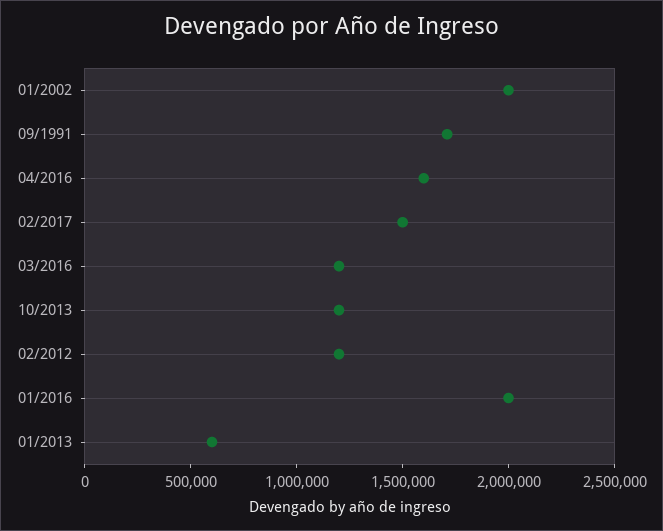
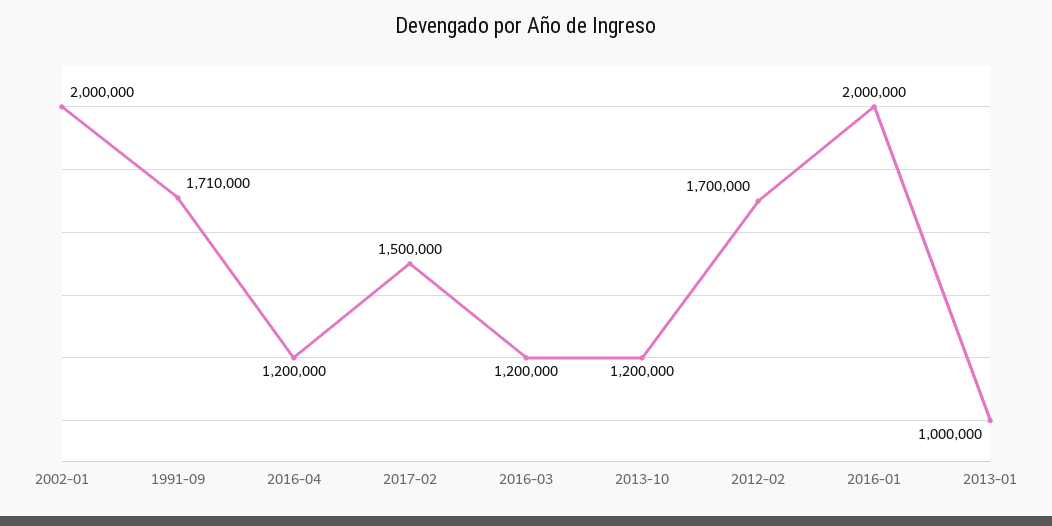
04/2016: 1600000 -> 1200000
02/2012: 1200000 -> 1700000
01/2013: 600000 -> 1000000

